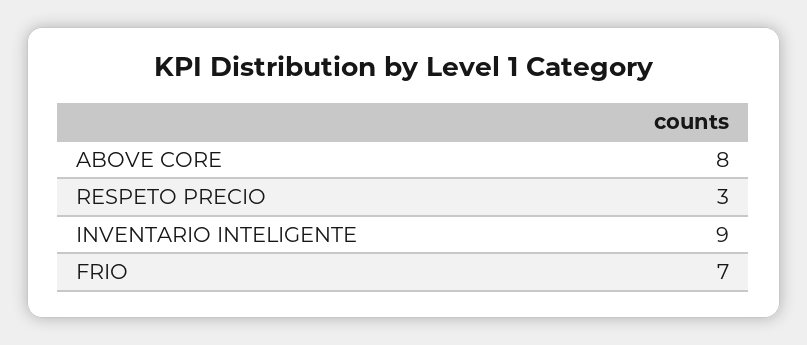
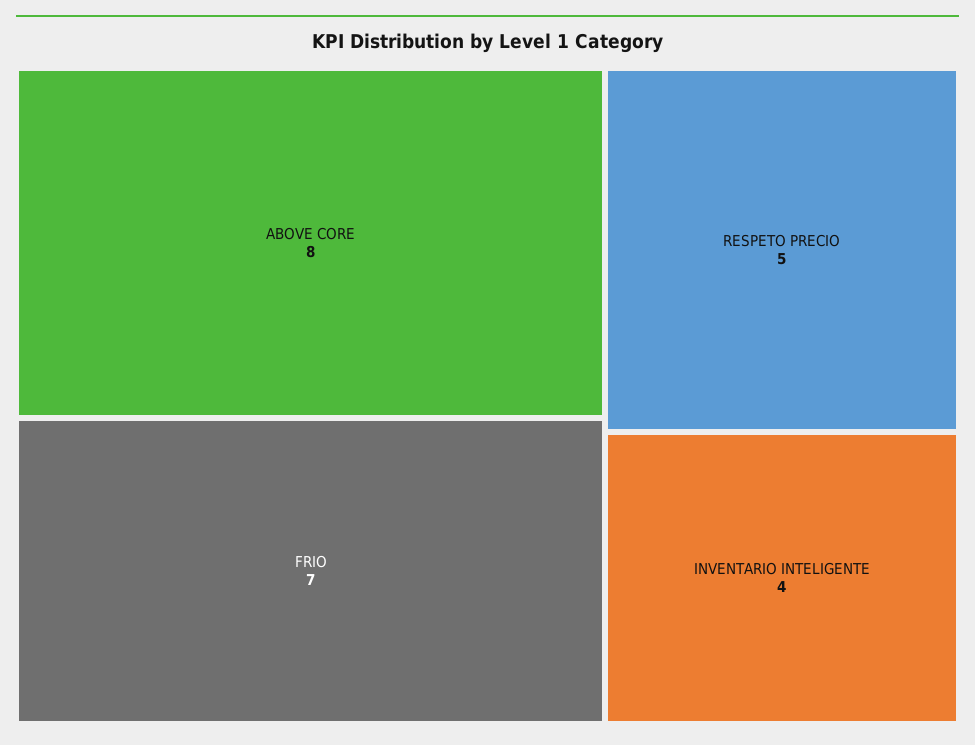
RESPETO PRECIO: 3 -> 5
INVENTARIO INTELIGENTE: 9 -> 4

